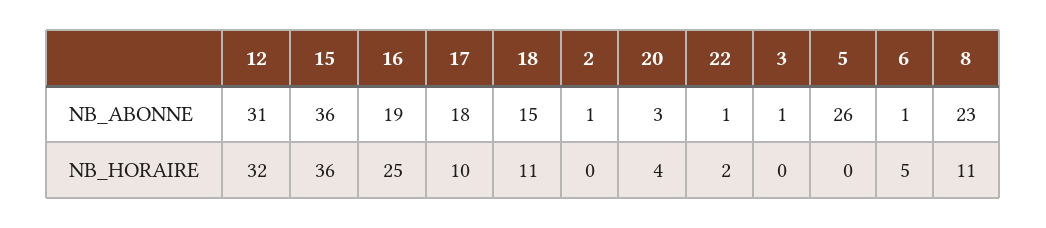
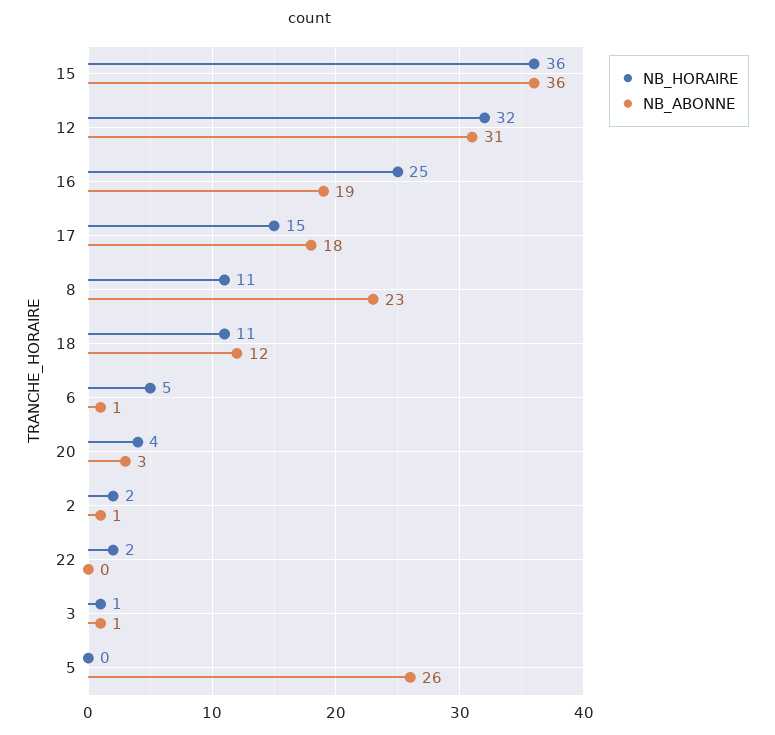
NB_ABONNE, 18: 15 -> 12
NB_ABONNE, 22: 1 -> 0
NB_HORAIRE, 17: 10 -> 15
NB_HORAIRE, 2: 0 -> 2
NB_HORAIRE, 3: 0 -> 1

